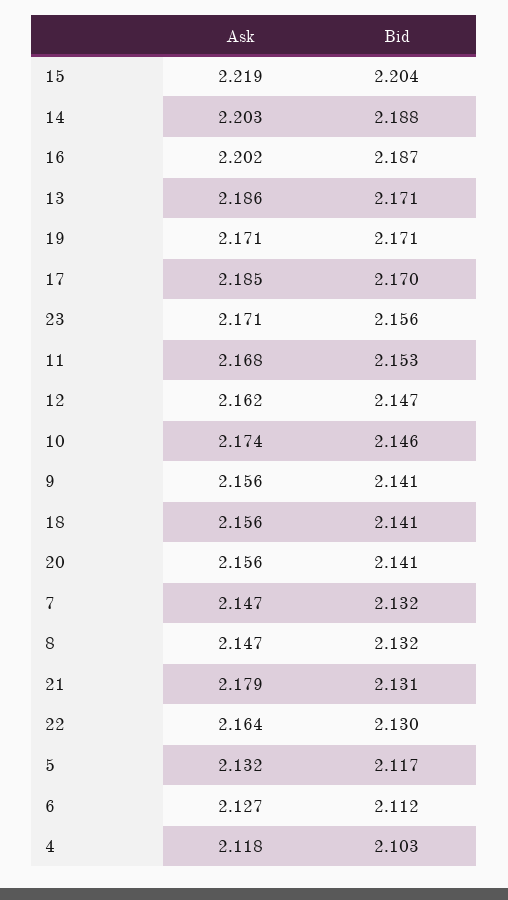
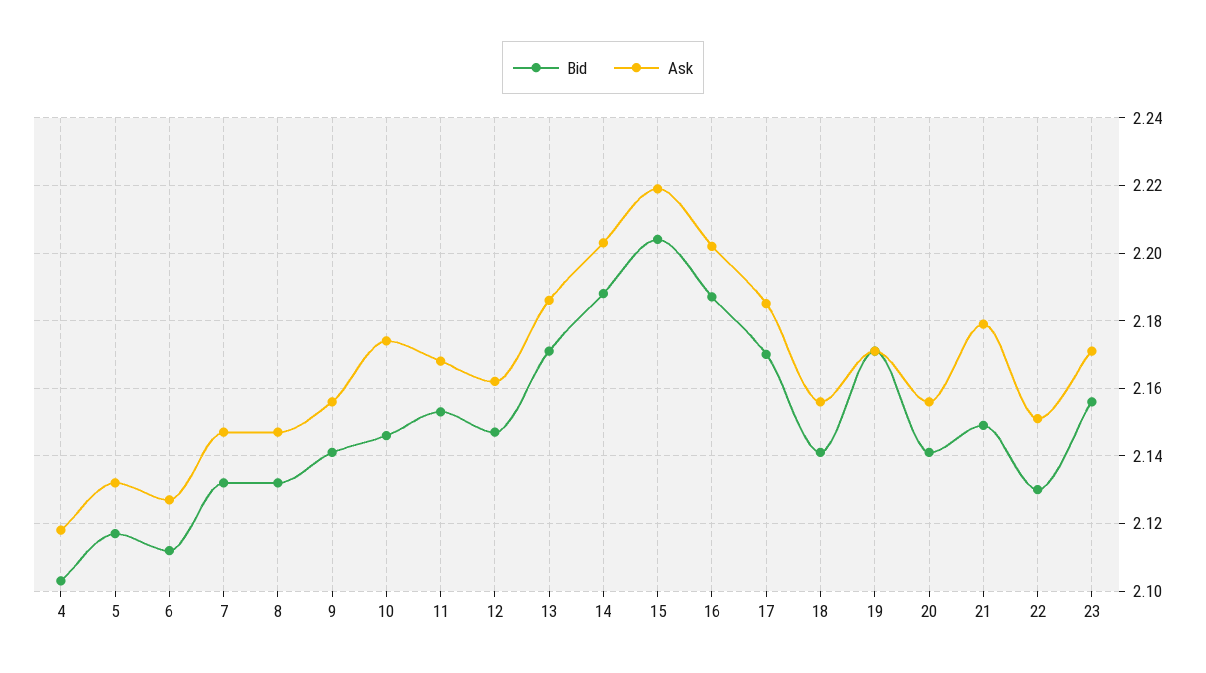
Bid, 21: 2.131 -> 2.15
Ask, 22: 2.164 -> 2.15

